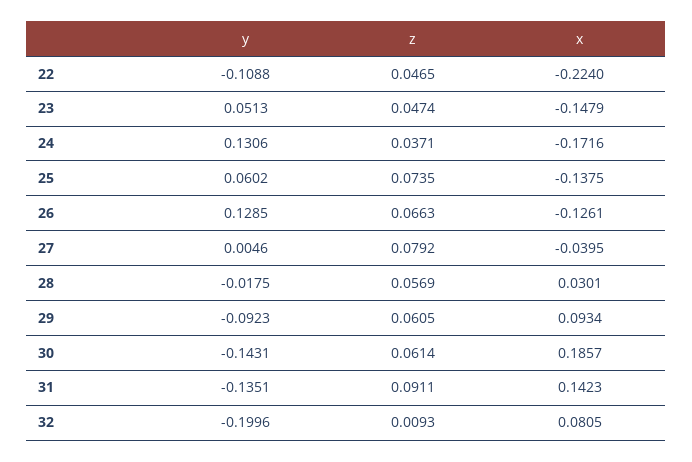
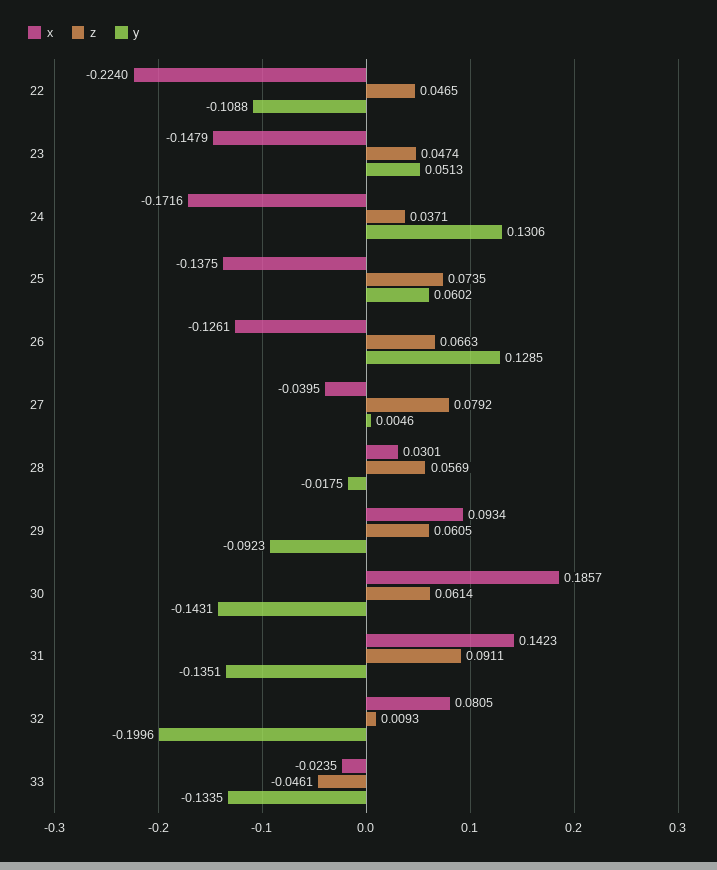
x, 33: none -> -0.0235
z, 33: none -> -0.0461
y, 33: none -> -0.1335

